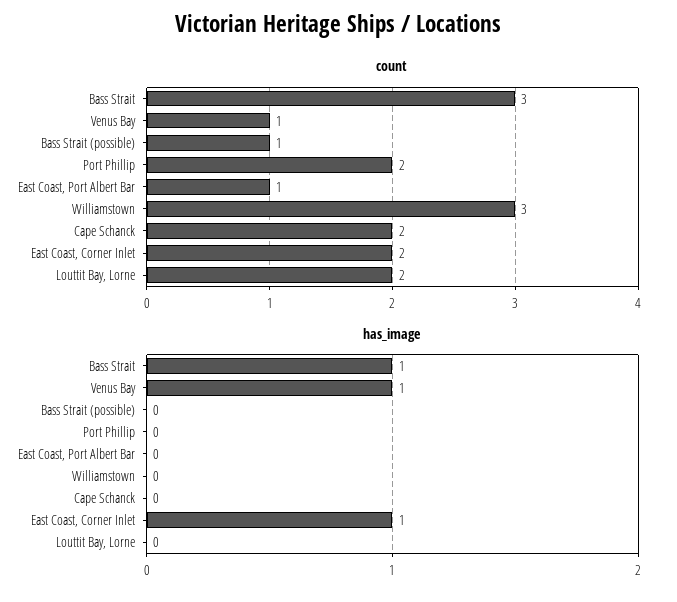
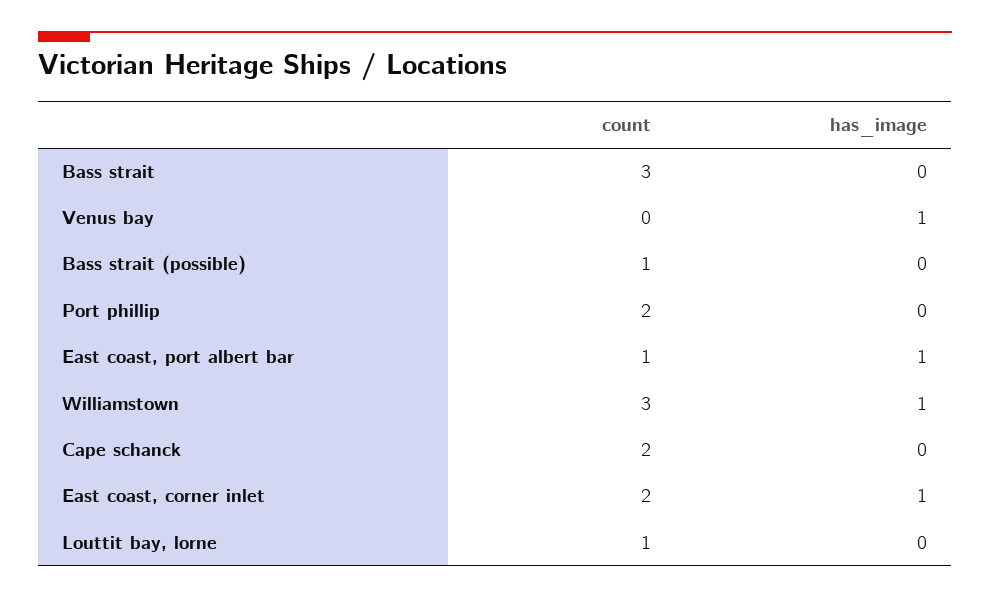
count, Venus Bay: 1 -> 0
count, Louttit Bay, Lorne: 2 -> 1
has_image, Bass Strait: 1 -> 0
has_image, East Coast, Port Albert Bar: 0 -> 1
has_image, Williamstown: 0 -> 1

